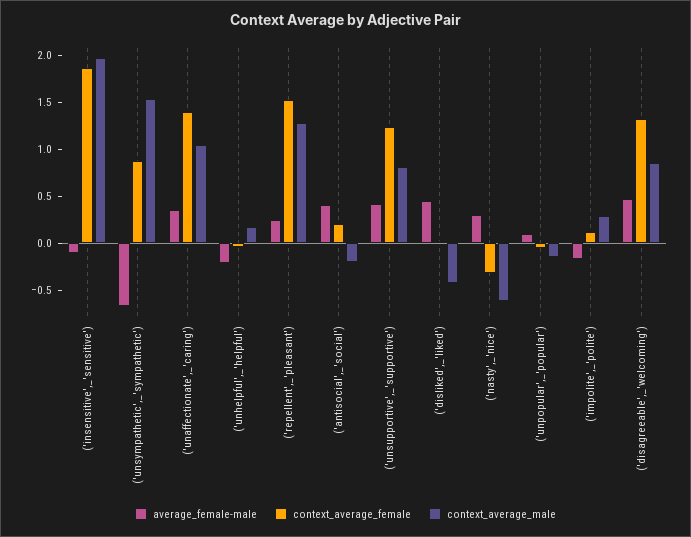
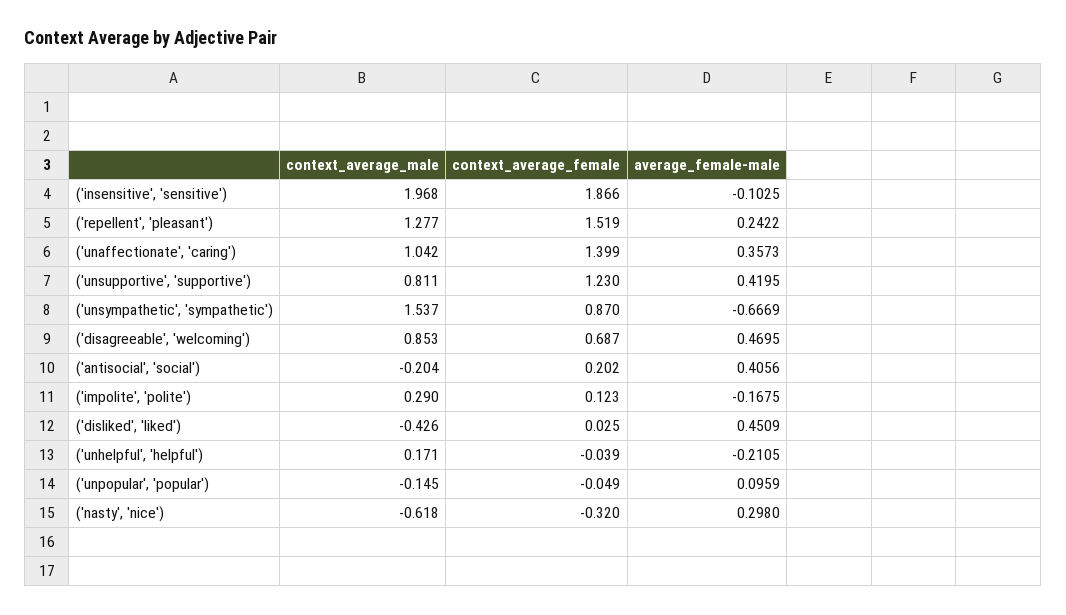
context_average_female, ('disagreeable',_'welcoming'): 1.3 -> 0.687

